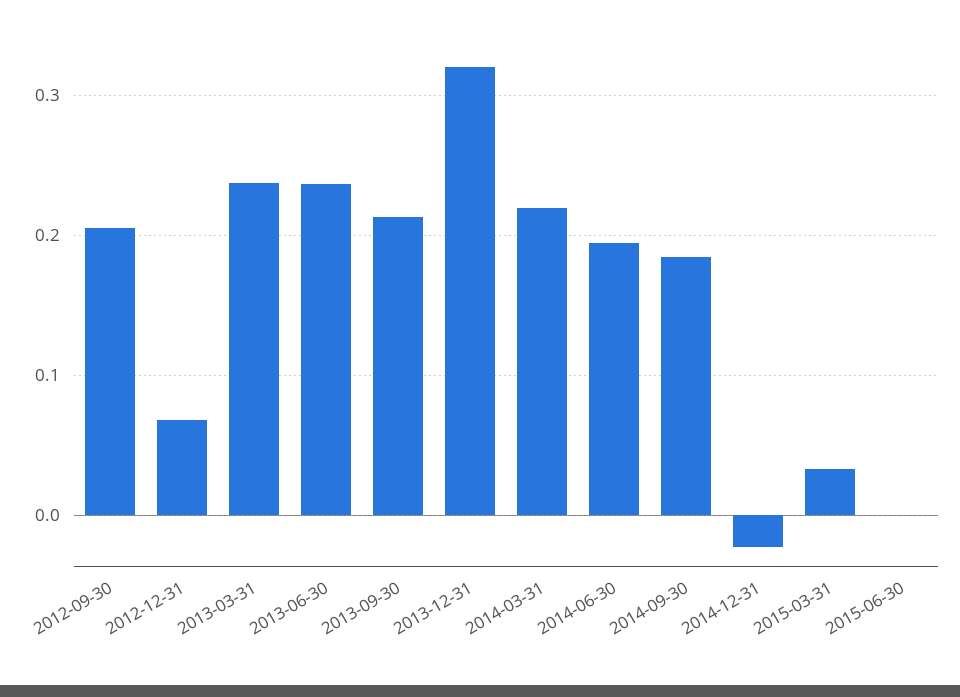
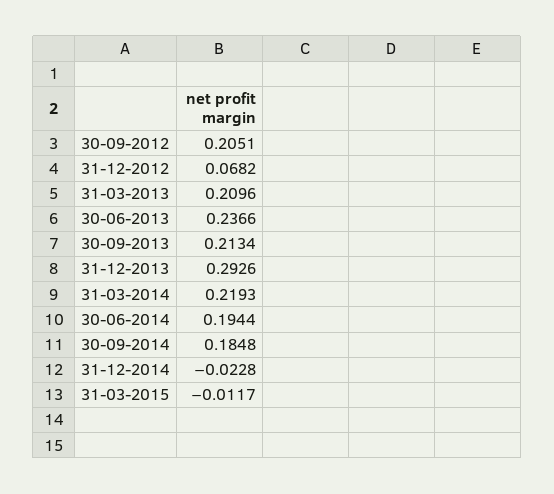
2013-03-31: 0.24 -> 0.2096
2013-12-31: 0.32 -> 0.2926
2015-03-31: 0.03 -> -0.0117
2015-06-30: 0 -> none

